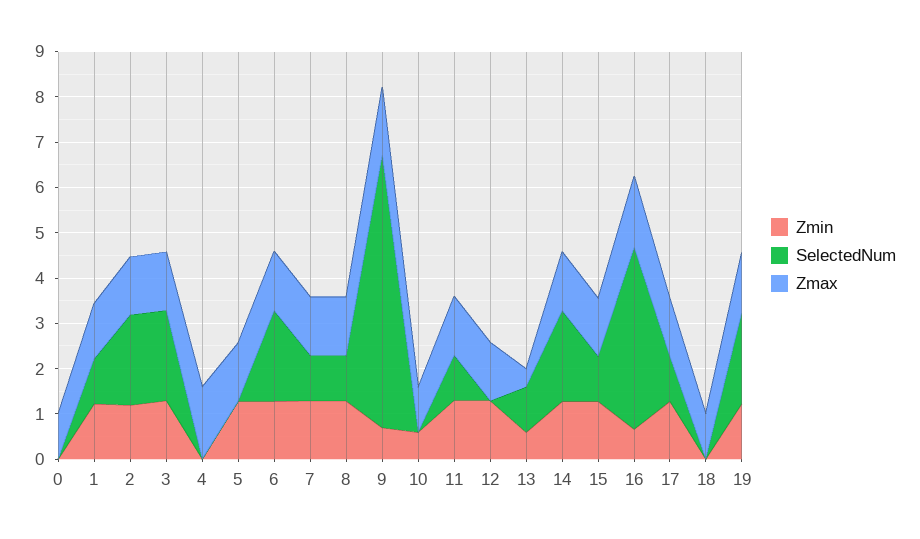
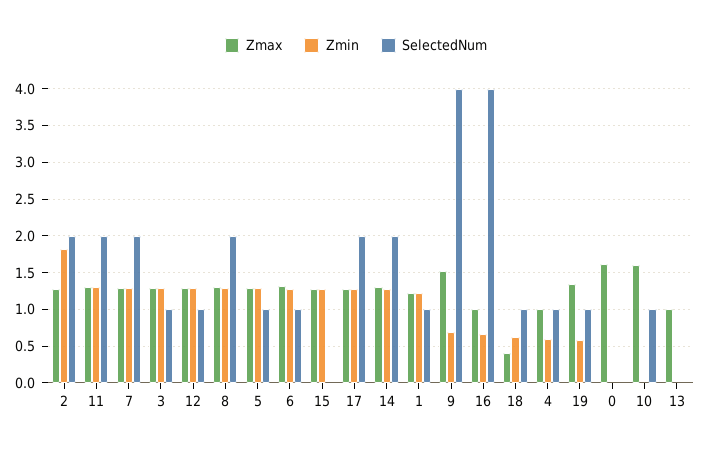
Zmax, 0: 1 -> 1.6
Zmin, 2: 1.2 -> 1.8
SelectedNum, 3: 2 -> 1
Zmin, 4: 0 -> 0.6
SelectedNum, 4: 0 -> 1
Zmax, 4: 1.6 -> 1
SelectedNum, 5: 0 -> 1
SelectedNum, 6: 2 -> 1
SelectedNum, 7: 1 -> 2
SelectedNum, 8: 1 -> 2
SelectedNum, 9: 6 -> 4
Zmin, 10: 0.6 -> 0
SelectedNum, 10: 0 -> 1
Zmax, 10: 1 -> 1.6
SelectedNum, 11: 1 -> 2
SelectedNum, 12: 0 -> 1
Zmin, 13: 0.6 -> 0
SelectedNum, 13: 1 -> 0
Zmax, 13: 0.4 -> 1
SelectedNum, 15: 1 -> 0
Zmax, 16: 1.6 -> 1
SelectedNum, 17: 1 -> 2
Zmin, 18: 0 -> 0.6
SelectedNum, 18: 0 -> 1
Zmax, 18: 1 -> 0.4
Zmin, 19: 1.2 -> 0.6
SelectedNum, 19: 2 -> 1

